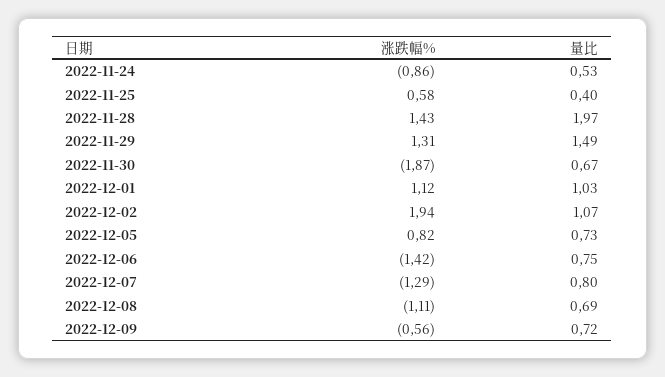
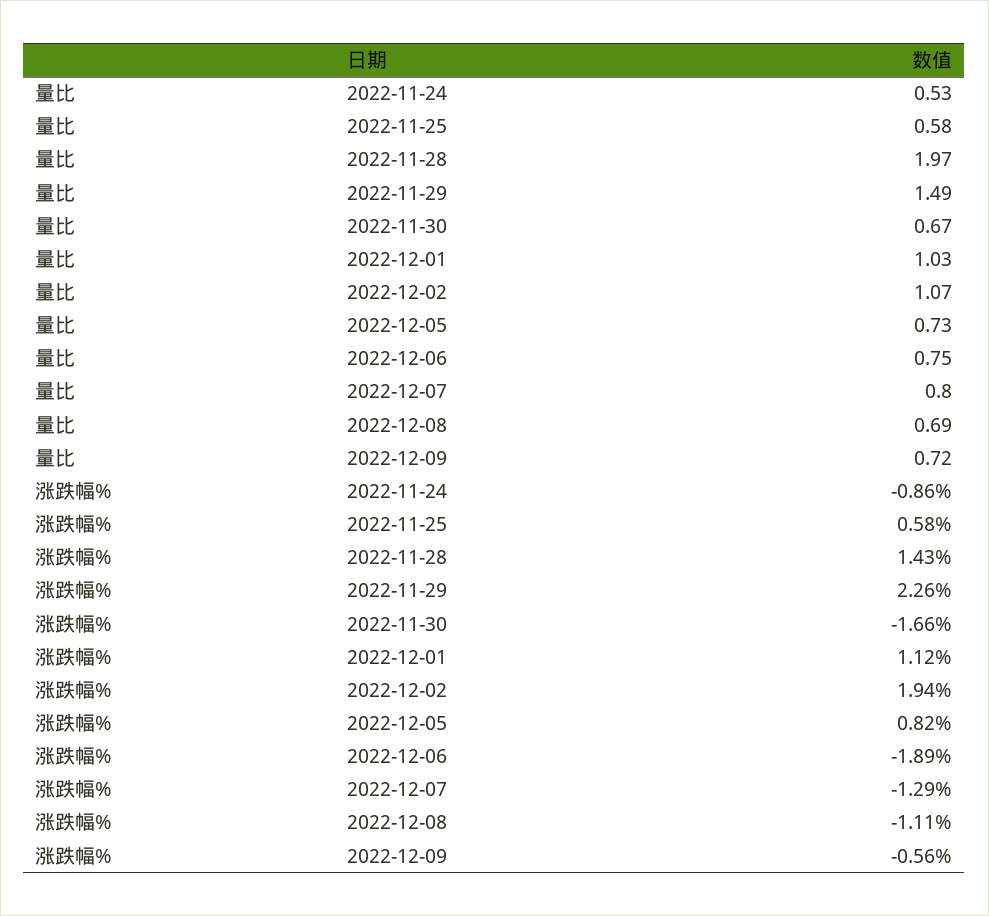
量比, 2022-11-25: 0.4 -> 0.58
涨跌幅%, 2022-11-29: 1.31 -> 2.26
涨跌幅%, 2022-11-30: -1.87 -> -1.66
涨跌幅%, 2022-12-06: -1.42 -> -1.89

